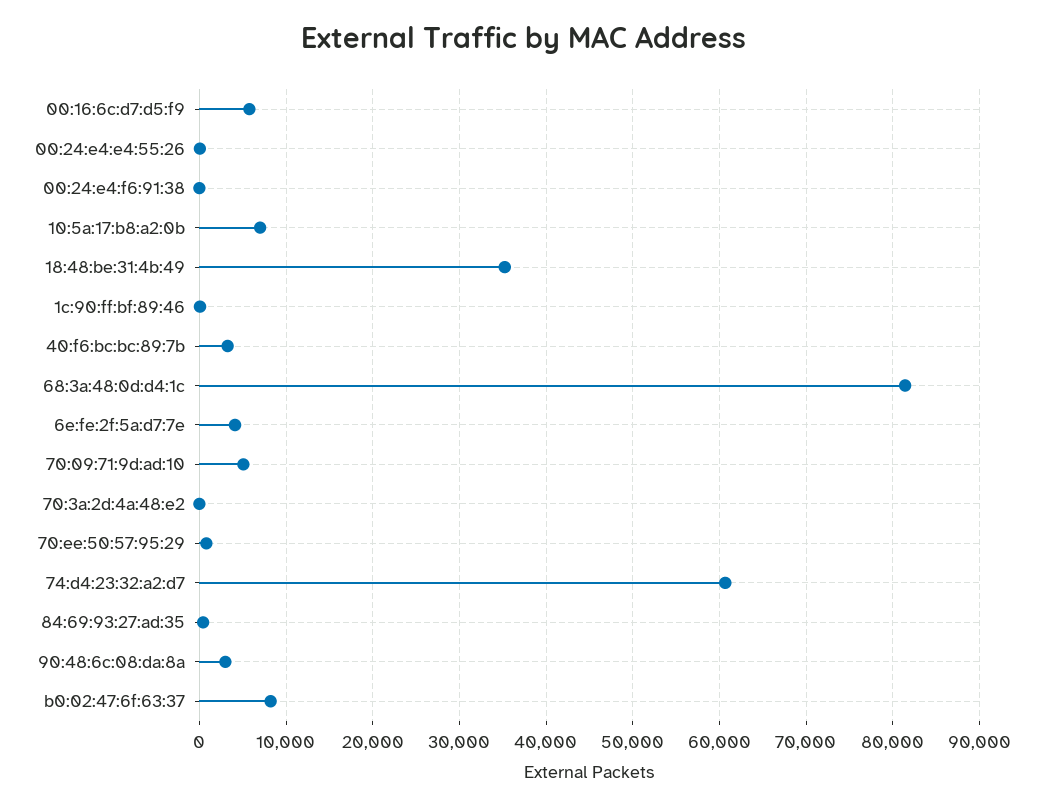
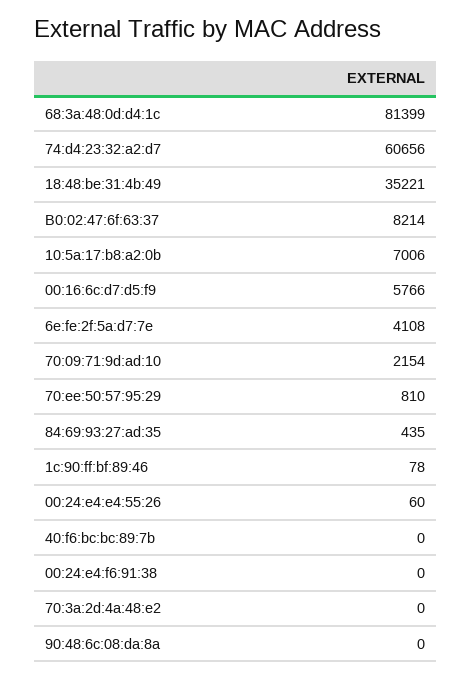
40:f6:bc:bc:89:7b: 3000 -> 0
70:09:71:9d:ad:10: 5000 -> 2154
90:48:6c:08:da:8a: 3000 -> 0

